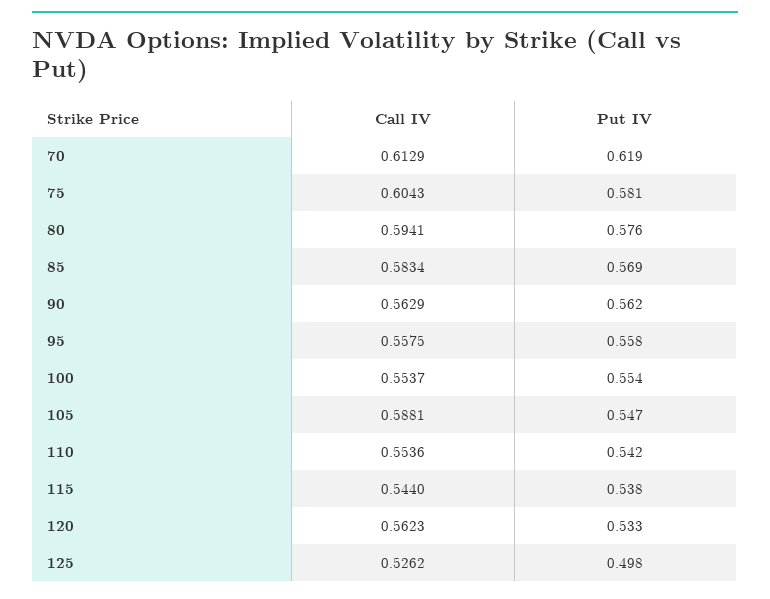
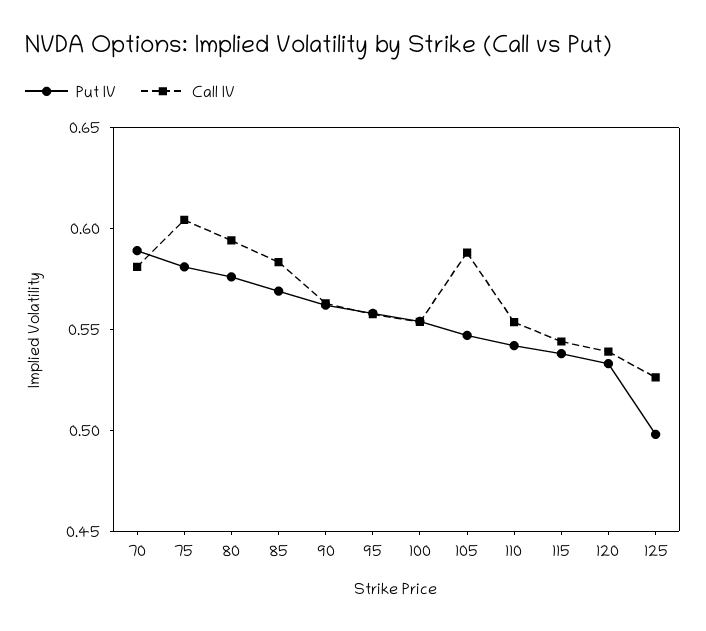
Call IV, 70: 0.6129 -> 0.58
Put IV, 70: 0.619 -> 0.59
Call IV, 120: 0.5623 -> 0.54

